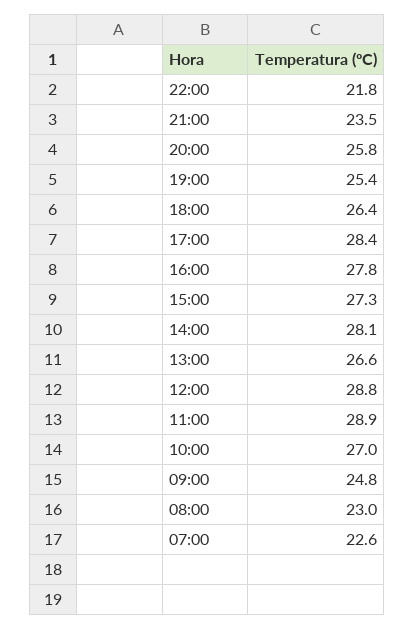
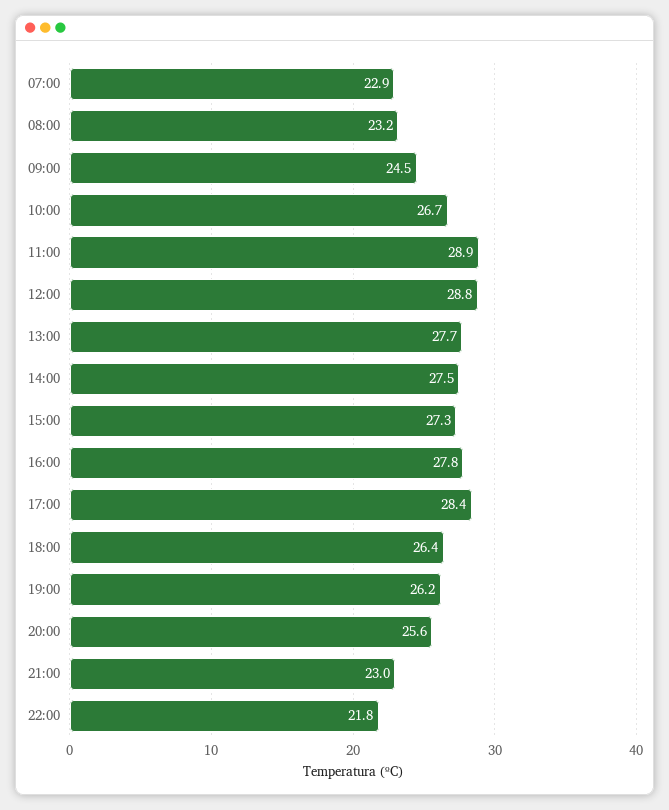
21:00: 23.5 -> 23
20:00: 25.8 -> 25.6
19:00: 25.4 -> 26.2
14:00: 28.1 -> 27.5
13:00: 26.6 -> 27.7
10:00: 27 -> 26.7
09:00: 24.8 -> 24.5
08:00: 23 -> 23.2
07:00: 22.6 -> 22.9

